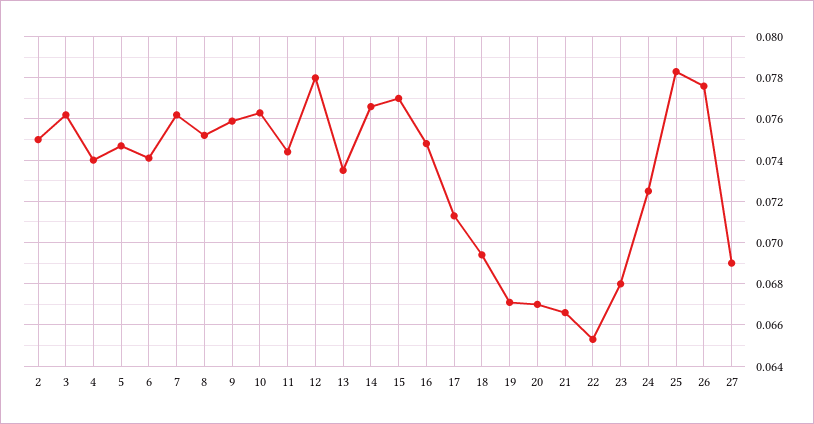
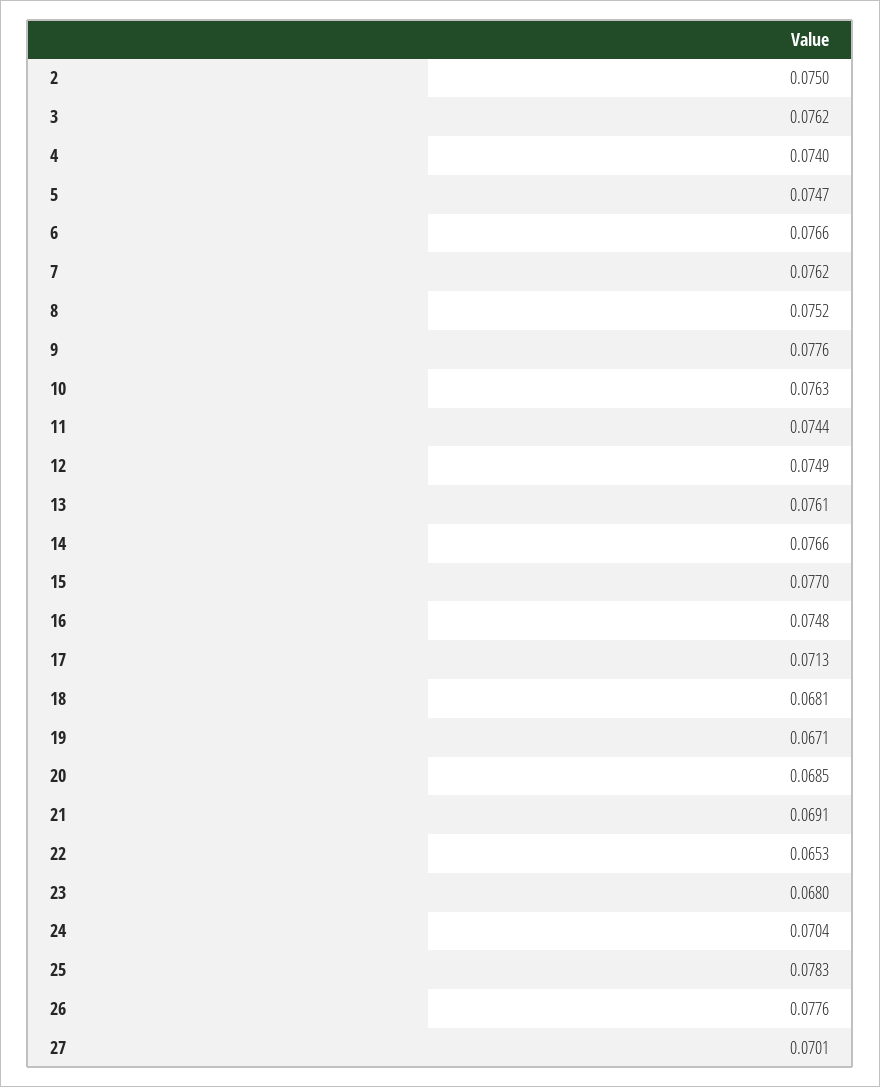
6: 0.074 -> 0.0766
9: 0.076 -> 0.0776
12: 0.078 -> 0.0749
13: 0.0735 -> 0.0761
18: 0.0695 -> 0.0681
20: 0.067 -> 0.0685
21: 0.0665 -> 0.0691
24: 0.0725 -> 0.0704
27: 0.069 -> 0.0701

